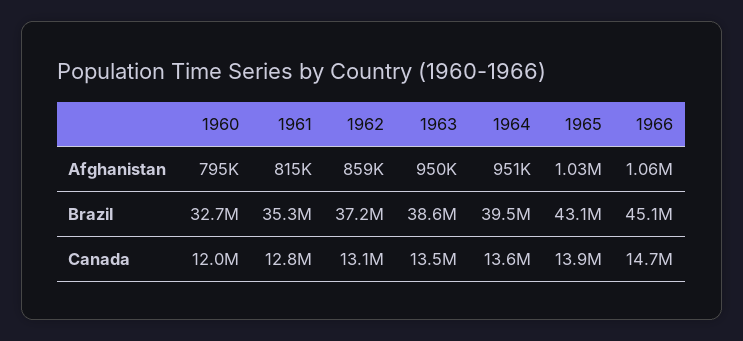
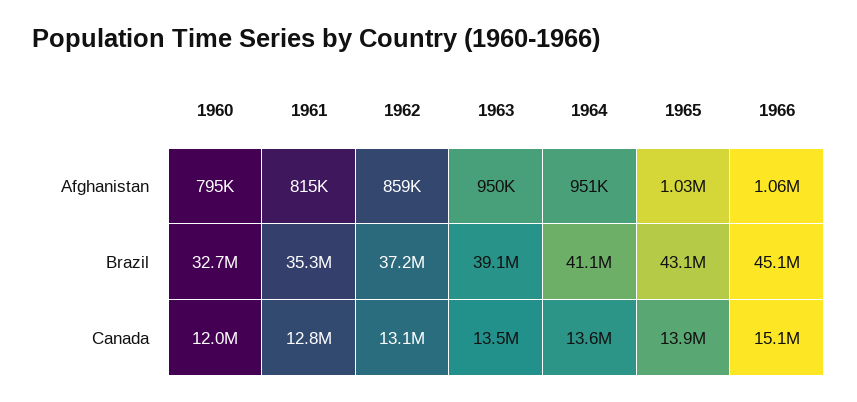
1963, Brazil: 38600000 -> 39100000
1964, Brazil: 39500000 -> 41100000
1966, Canada: 14700000 -> 15100000

